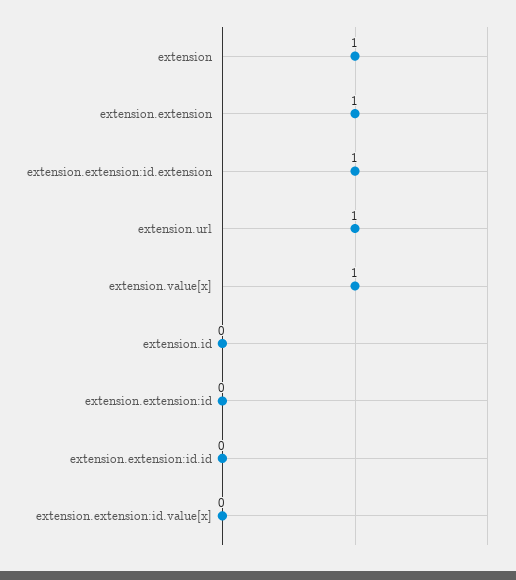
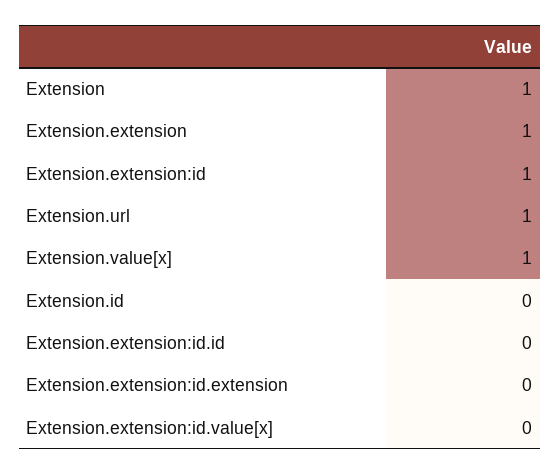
extension.extension:id.extension: 1 -> 0
extension.extension:id: 0 -> 1

